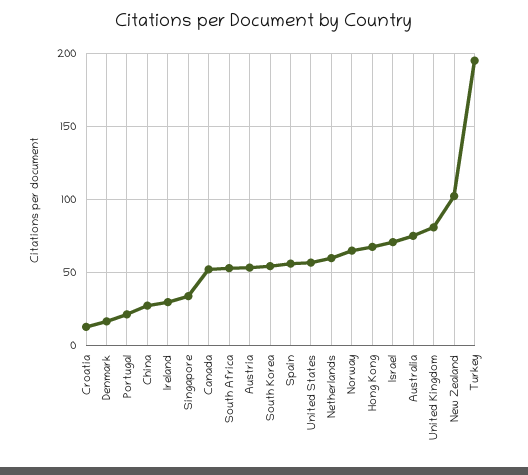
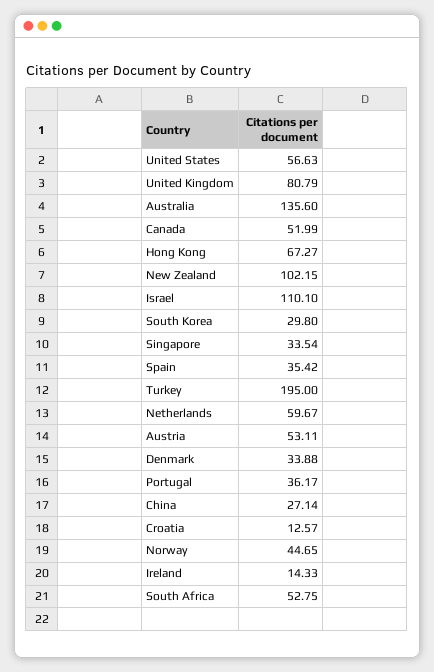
Denmark: 15 -> 33.88
Portugal: 20 -> 36.17
Ireland: 30 -> 14.33
South Korea: 55 -> 29.8
Spain: 55 -> 35.42
Norway: 65 -> 44.65
Israel: 70 -> 110.1
Australia: 75 -> 135.6

